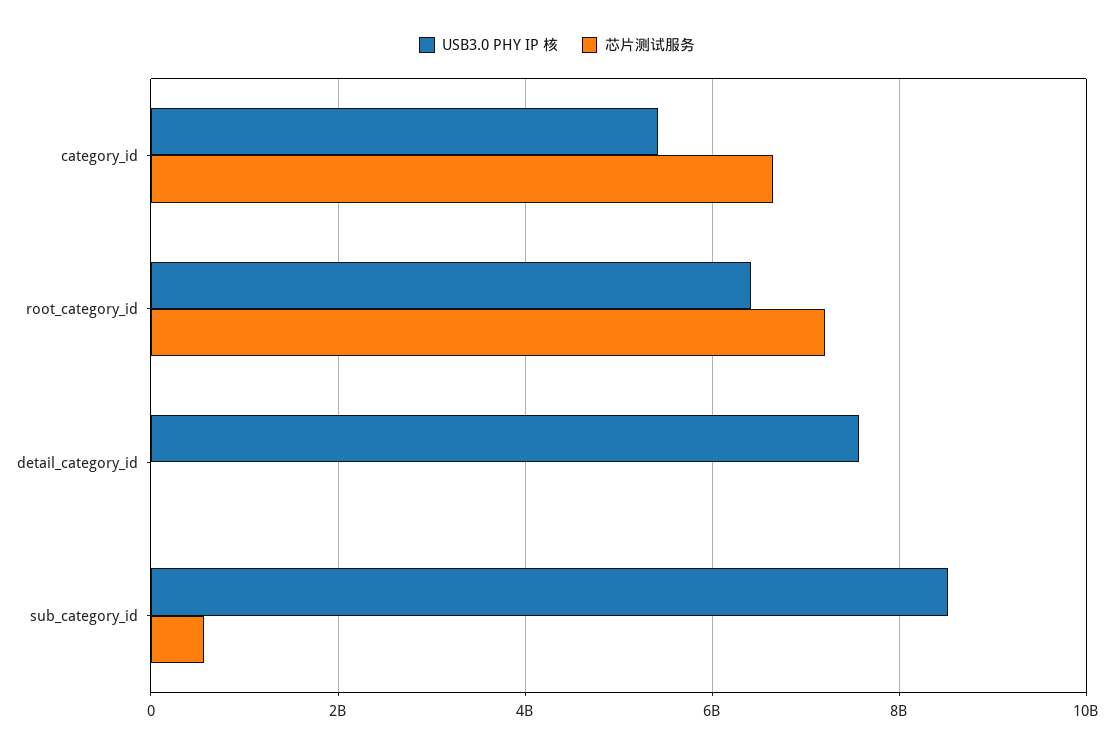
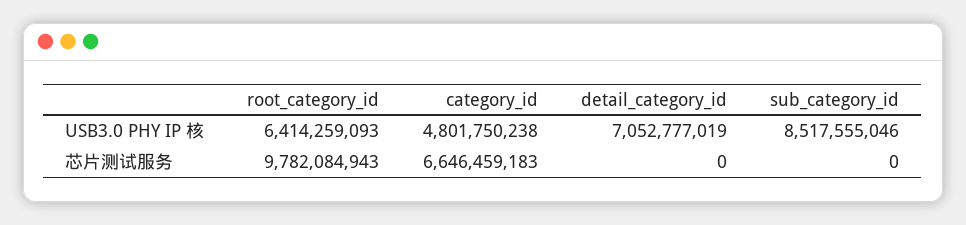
USB3.0 PHY IP 核, category_id: 5400000000 -> 4801750238
芯片测试服务, root_category_id: 7200000000 -> 9782084943
USB3.0 PHY IP 核, detail_category_id: 7600000000 -> 7052777019
芯片测试服务, sub_category_id: 600000000 -> 0

